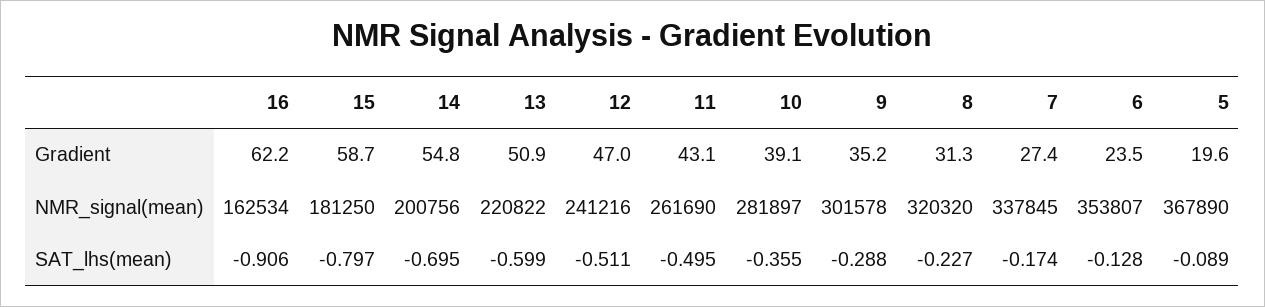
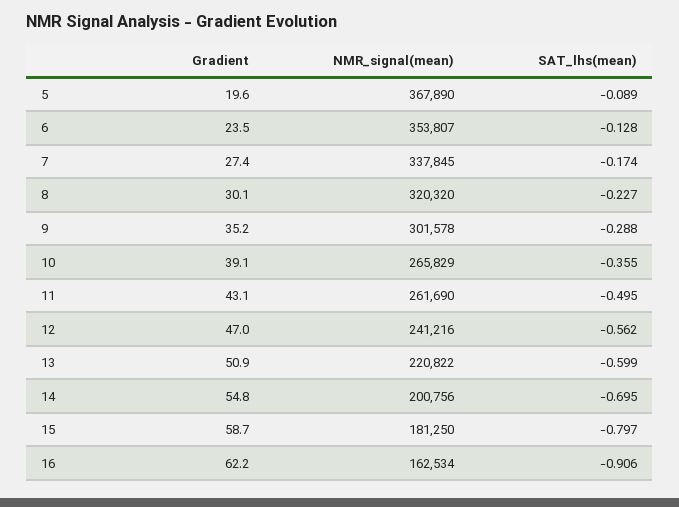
8, Gradient: 31.3 -> 30.1
10, NMR_signal(mean): 281897 -> 265829
12, SAT_lhs(mean): -0.511 -> -0.562

